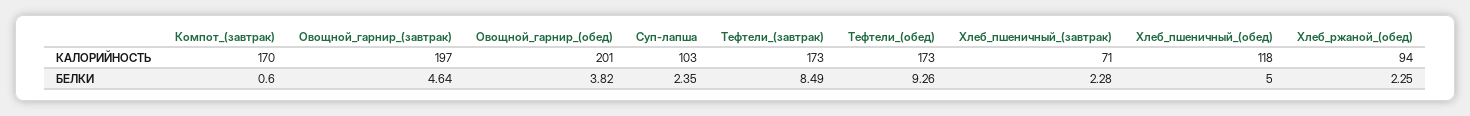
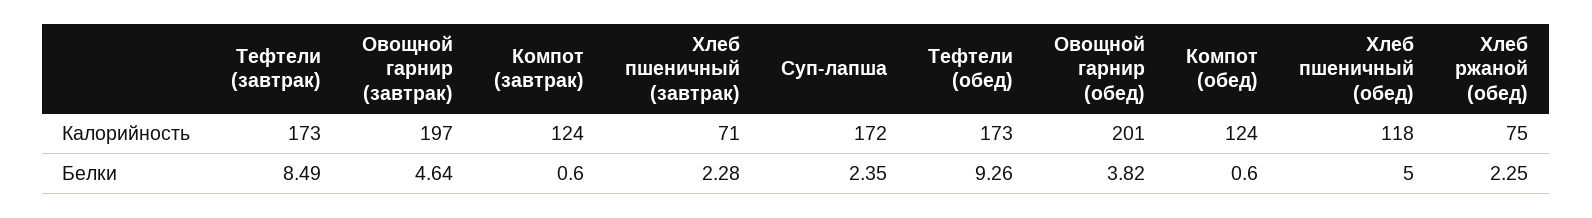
Компот_(завтрак), КАЛОРИЙНОСТЬ: 170 -> 124
Суп-лапша, КАЛОРИЙНОСТЬ: 103 -> 172
Хлеб_ржаной_(обед), КАЛОРИЙНОСТЬ: 94 -> 75
Компот (обед), КАЛОРИЙНОСТЬ: none -> 124
Компот (обед), БЕЛКИ: none -> 0.6

